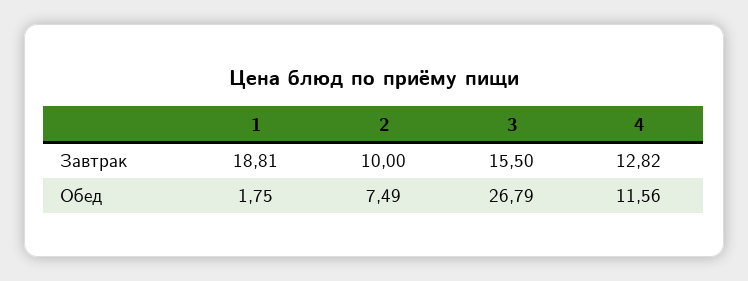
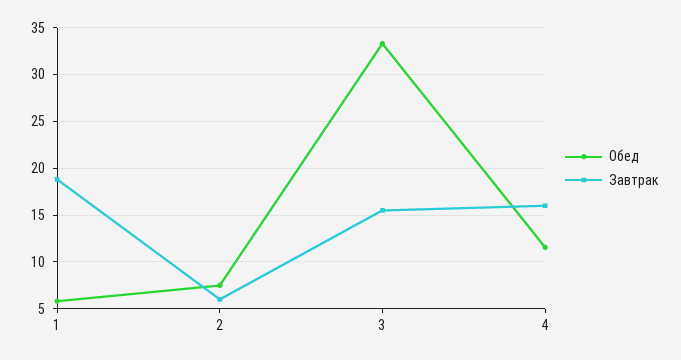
Завтрак, 2: 10 -> 6
Завтрак, 4: 12.82 -> 16
Обед, 1: 1.75 -> 6
Обед, 3: 26.79 -> 33

